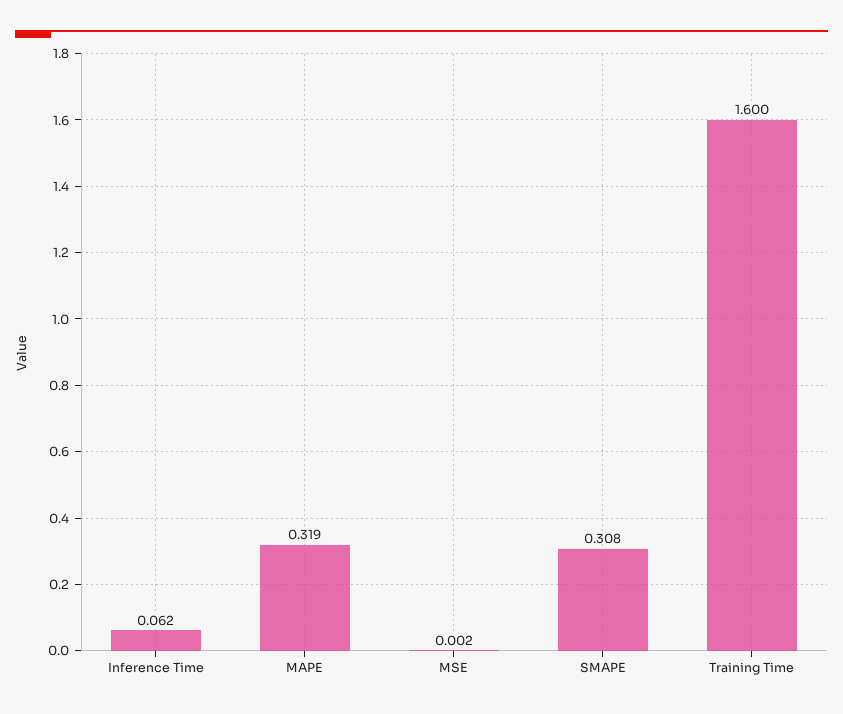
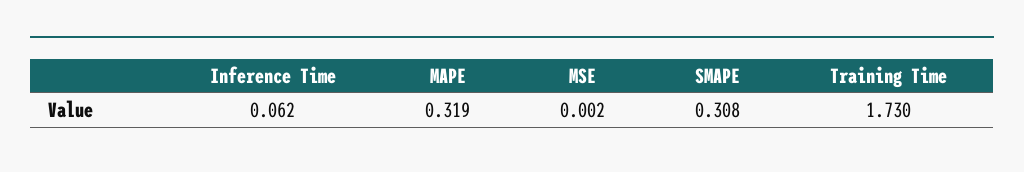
Training Time: 1.6 -> 1.73

